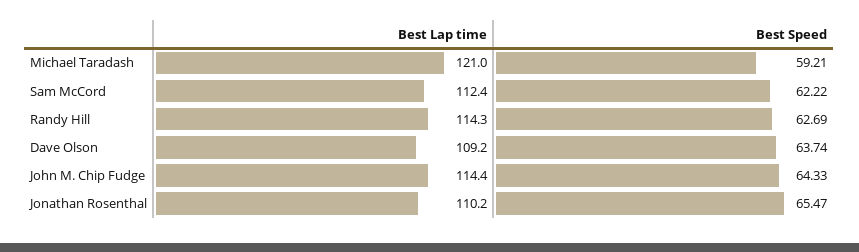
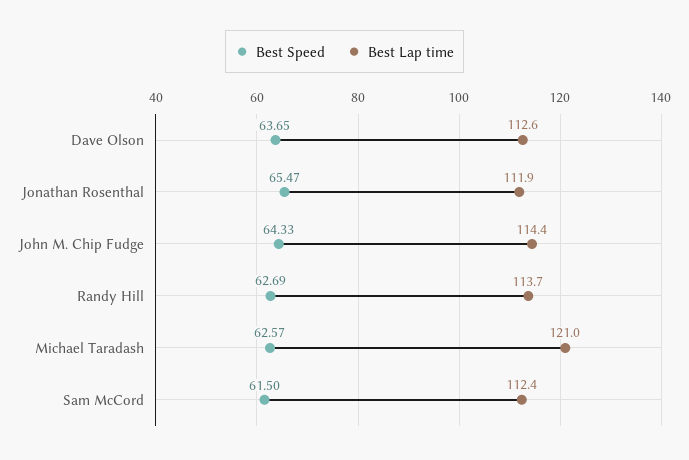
Best Speed, Michael Taradash: 59.21 -> 62.57
Best Speed, Sam McCord: 62.22 -> 61.5
Best Lap time, Randy Hill: 114.3 -> 113.7
Best Lap time, Dave Olson: 109.2 -> 112.6
Best Speed, Dave Olson: 63.74 -> 63.65
Best Lap time, Jonathan Rosenthal: 110.2 -> 111.9

